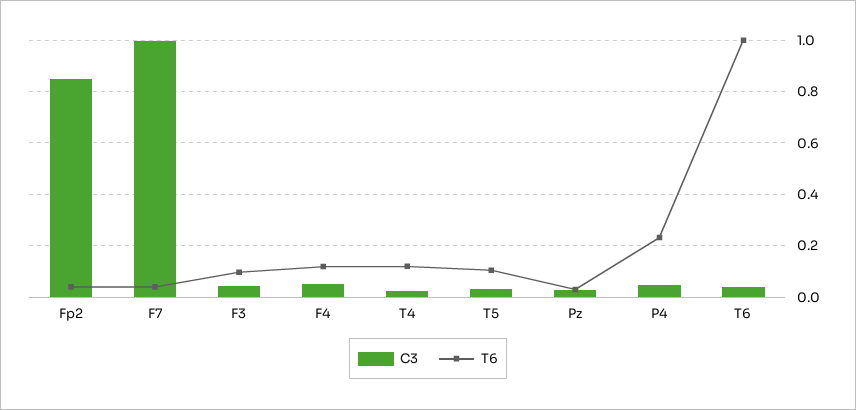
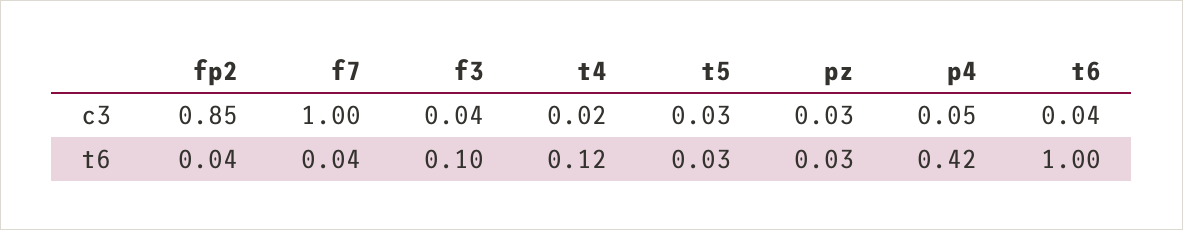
C3, F4: 0.05 -> none
T6, F4: 0.125 -> none
T6, T5: 0.1 -> 0.03
T6, P4: 0.225 -> 0.42

